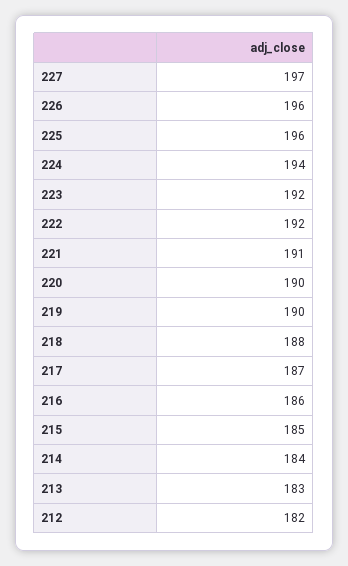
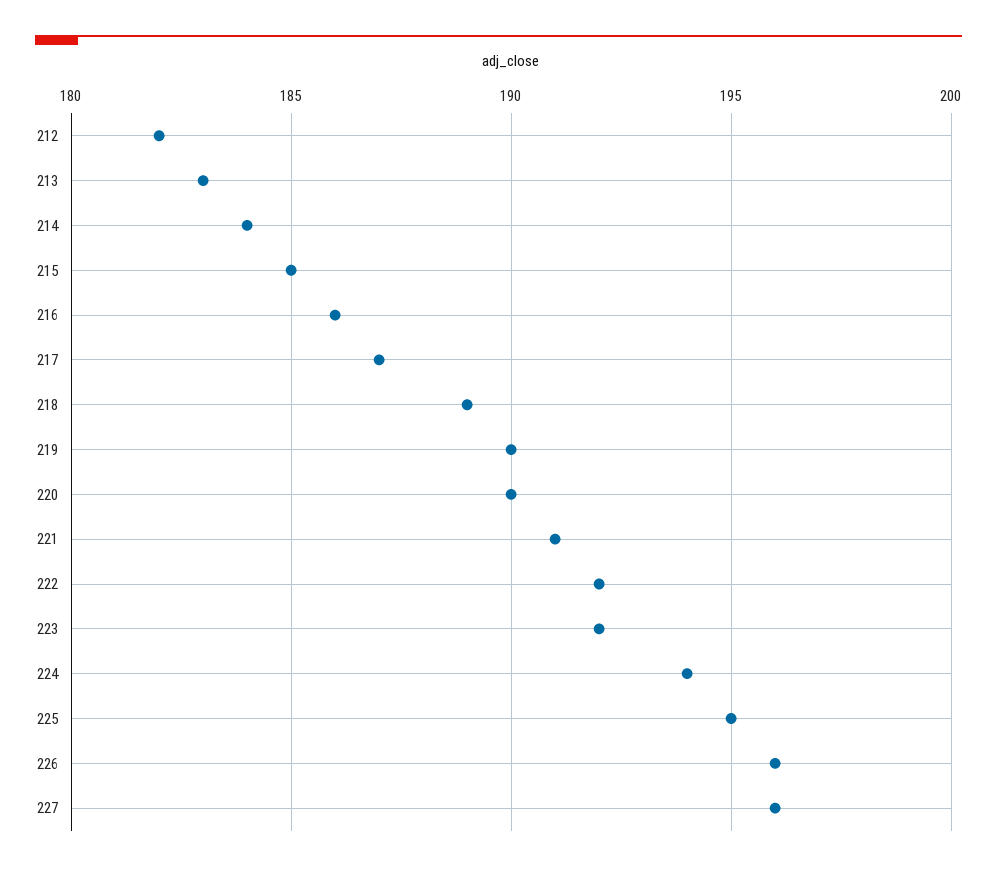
227: 197 -> 196
225: 196 -> 195
218: 188 -> 189

